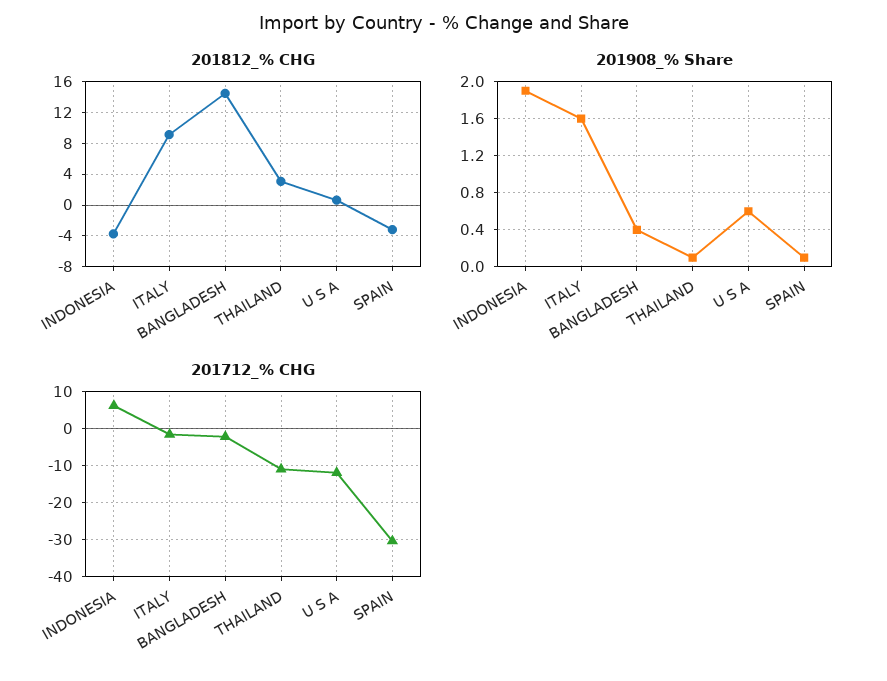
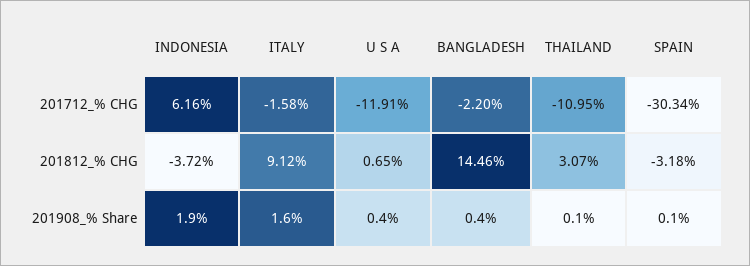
201908_% Share, U S A: 0.6 -> 0.4

